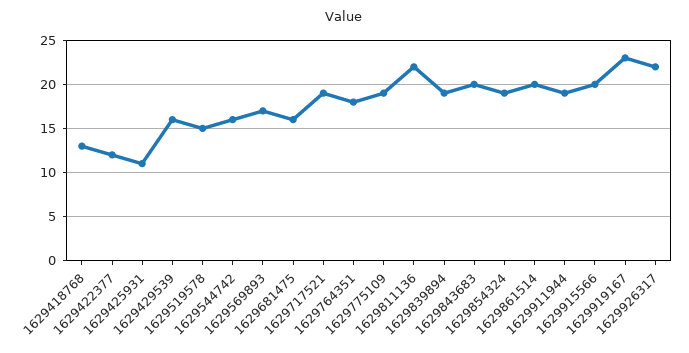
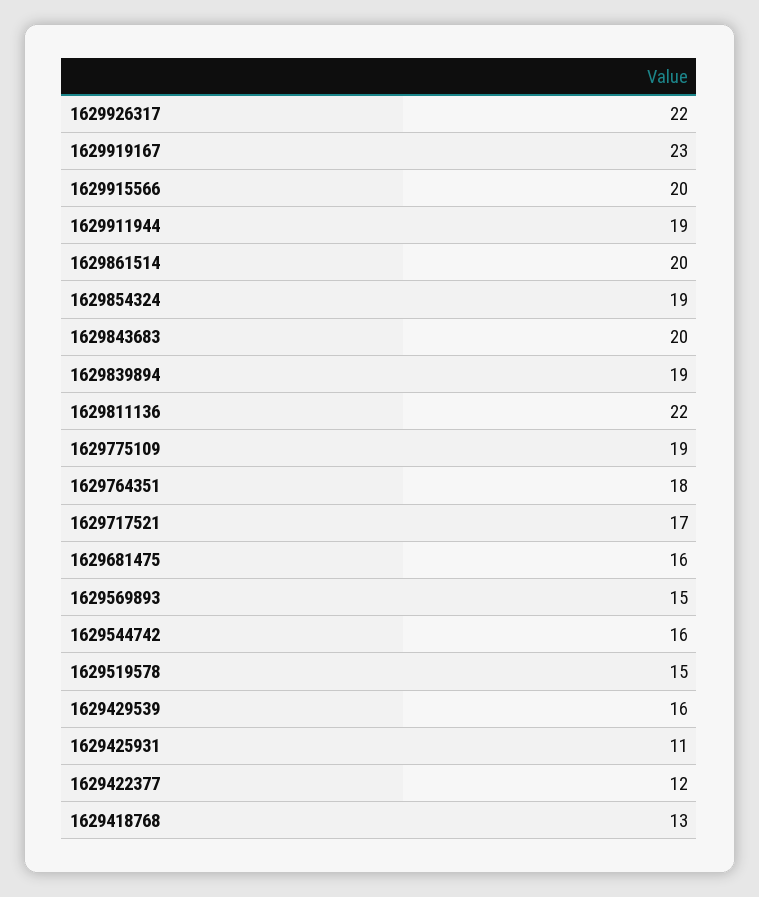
1629569893: 17 -> 15
1629717521: 19 -> 17

